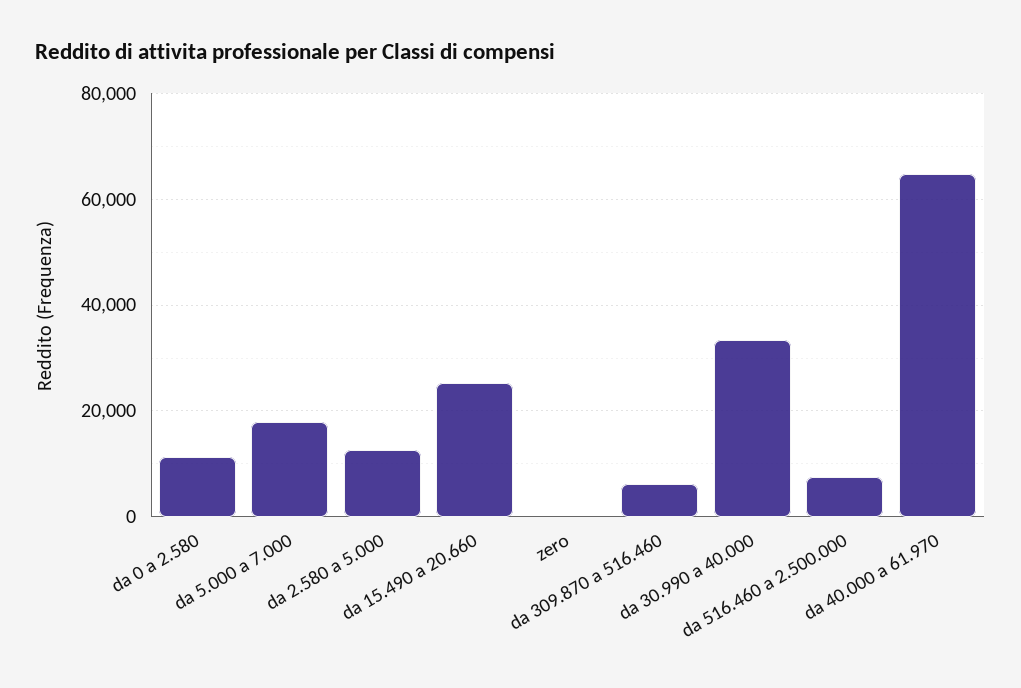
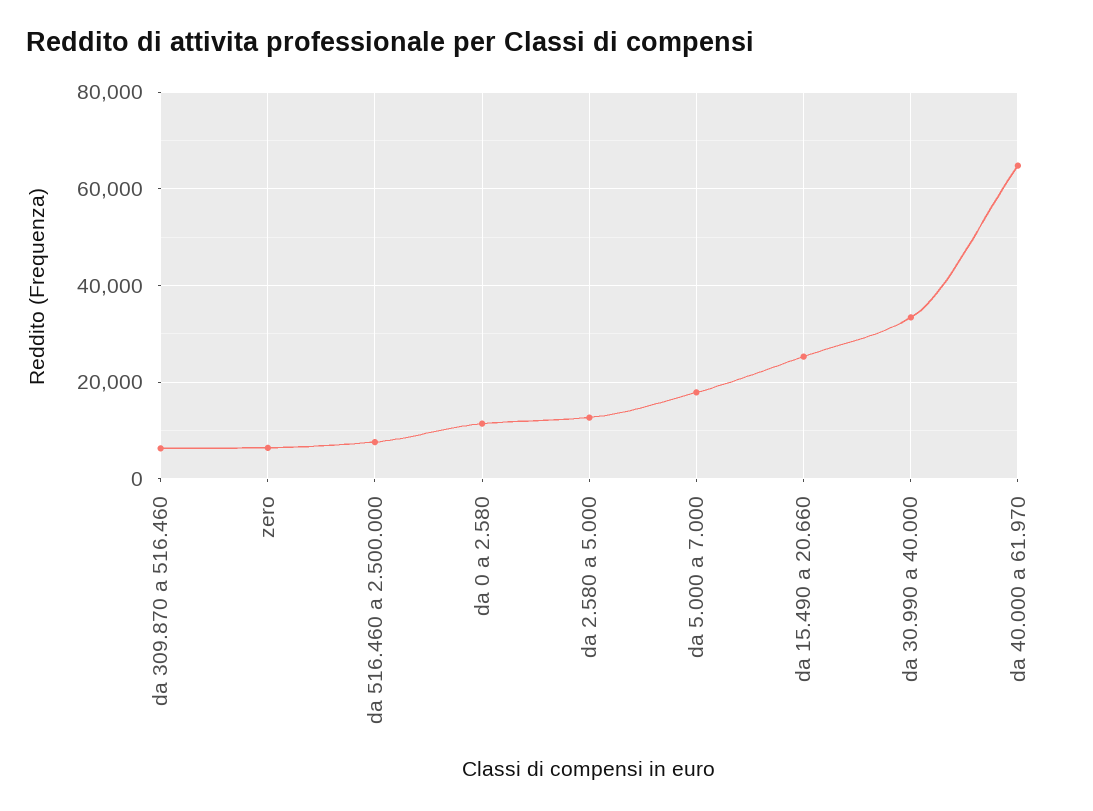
zero: 0 -> 6000

